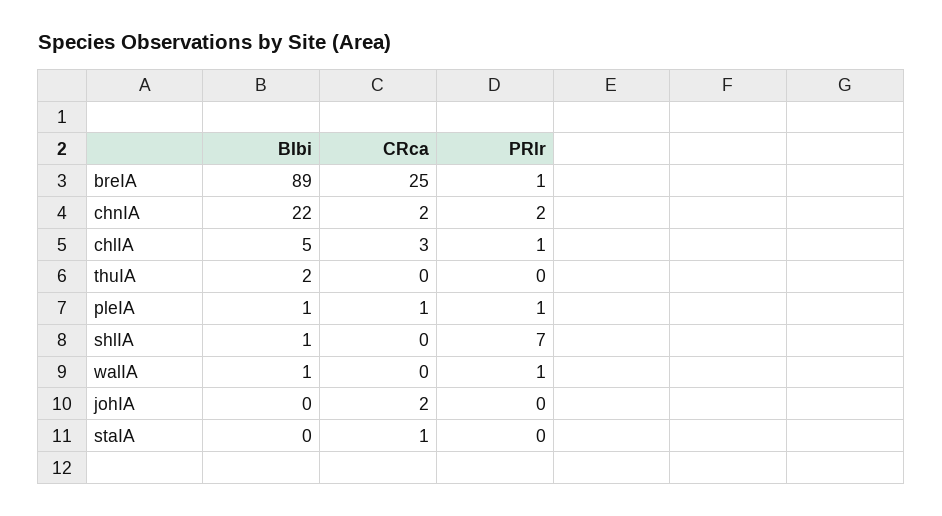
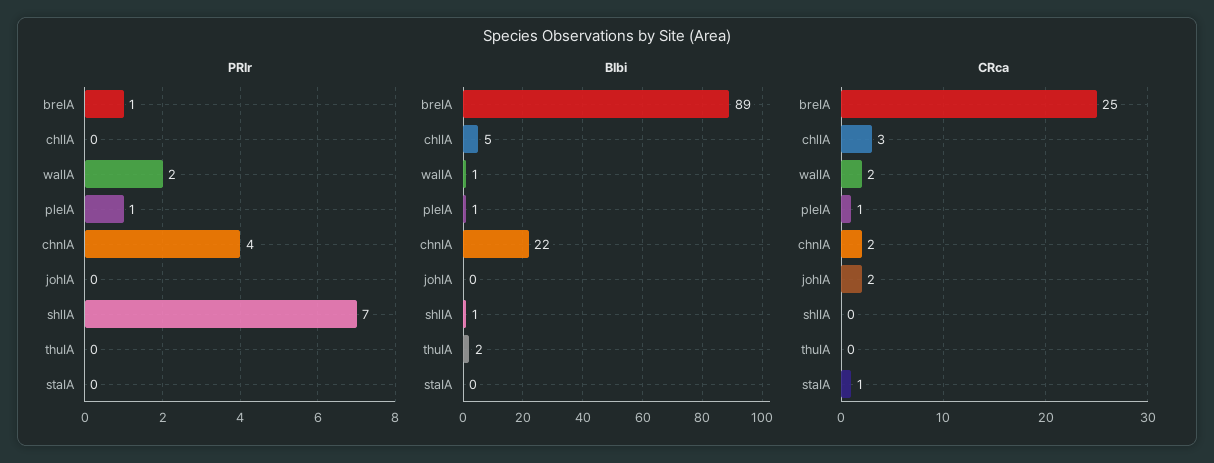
PRlr, chnIA: 2 -> 4
PRlr, chlIA: 1 -> 0
CRca, walIA: 0 -> 2
PRlr, walIA: 1 -> 2

